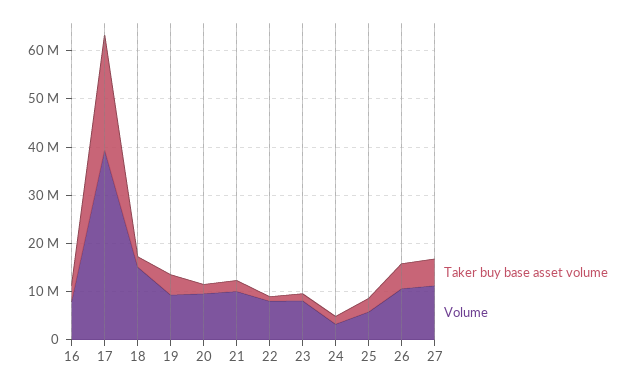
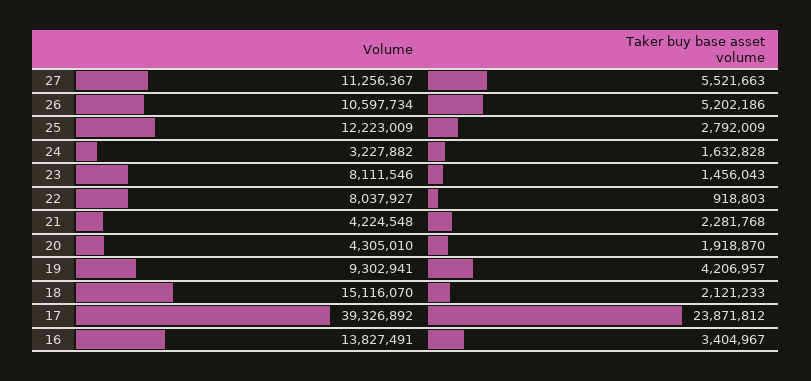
Volume, 16: 8000000 -> 13827491
Volume, 20: 10000000 -> 4305010
Volume, 21: 10000000 -> 4224548
Volume, 25: 6000000 -> 12223009

